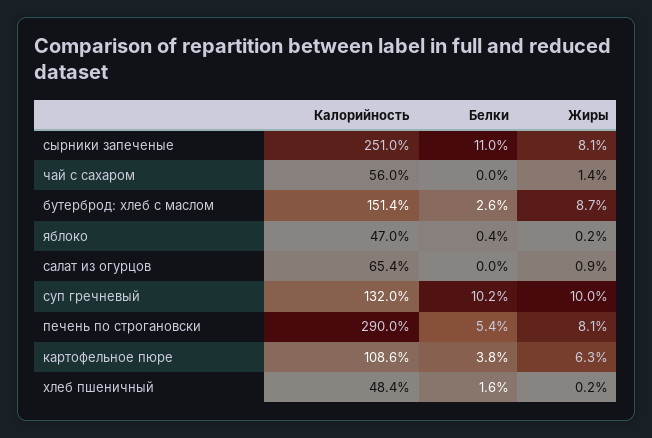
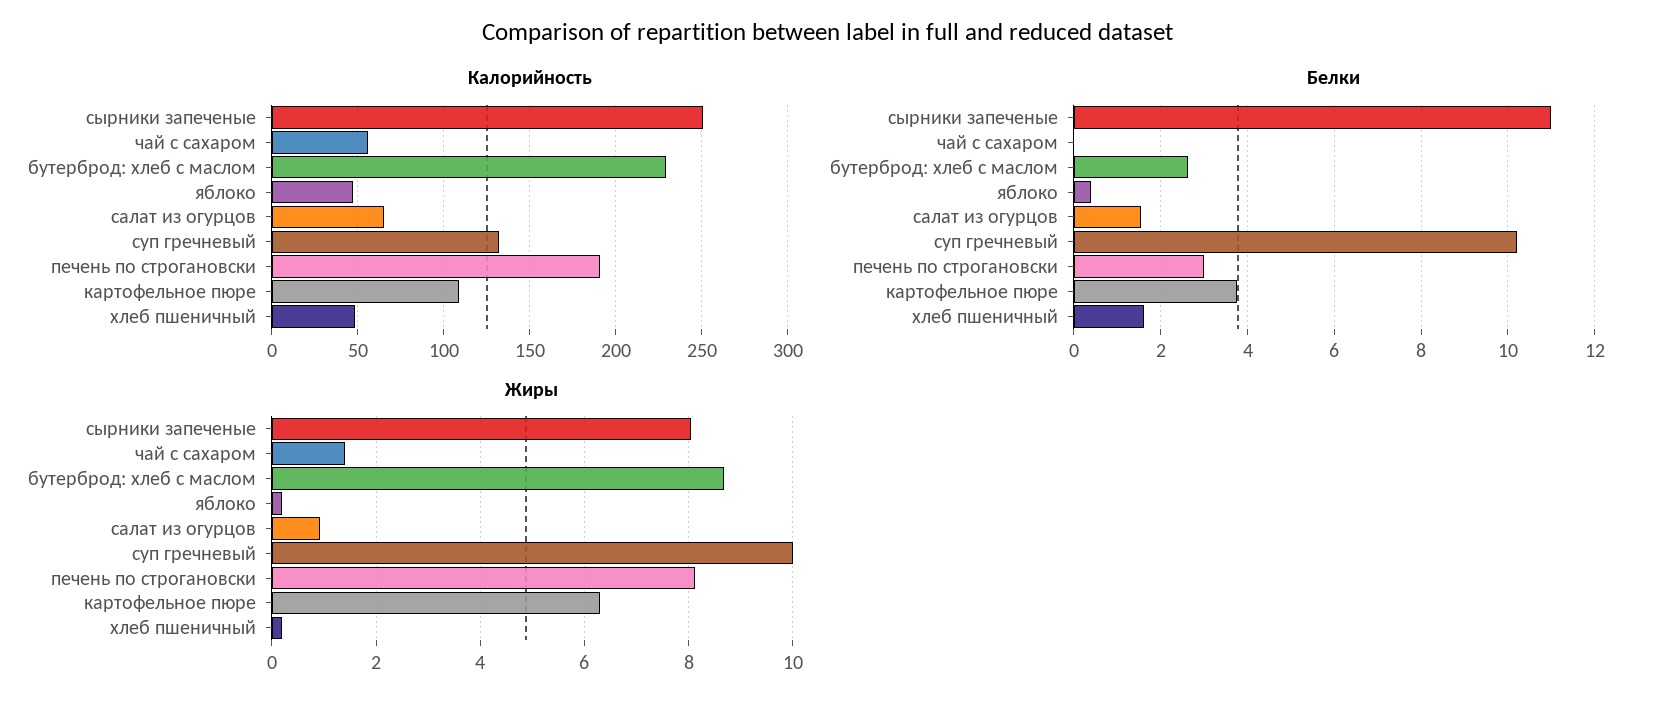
Калорийность, бутерброд: хлеб с маслом: 151.4 -> 230
Белки, салат из огурцов: 0 -> 1.6
Калорийность, печень по строгановски: 290 -> 190
Белки, печень по строгановски: 5.4 -> 3

